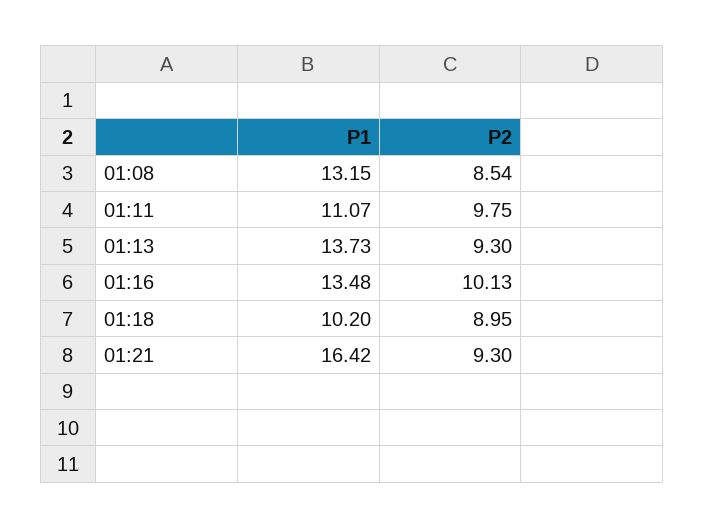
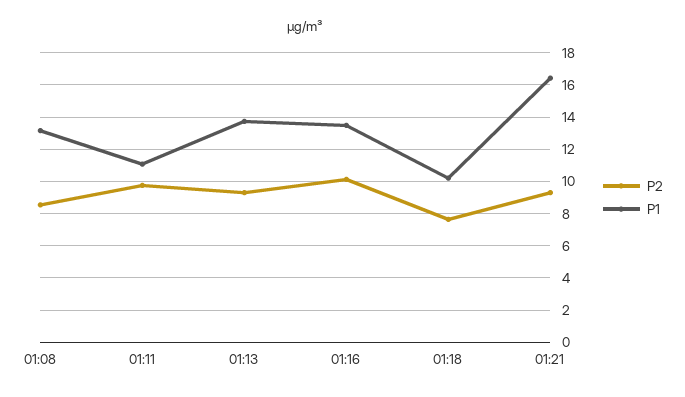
P2, 01:18: 8.95 -> 7.5

